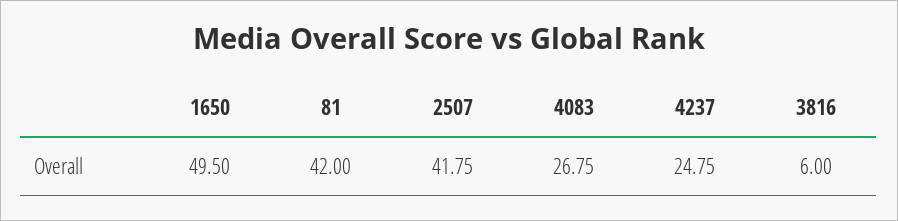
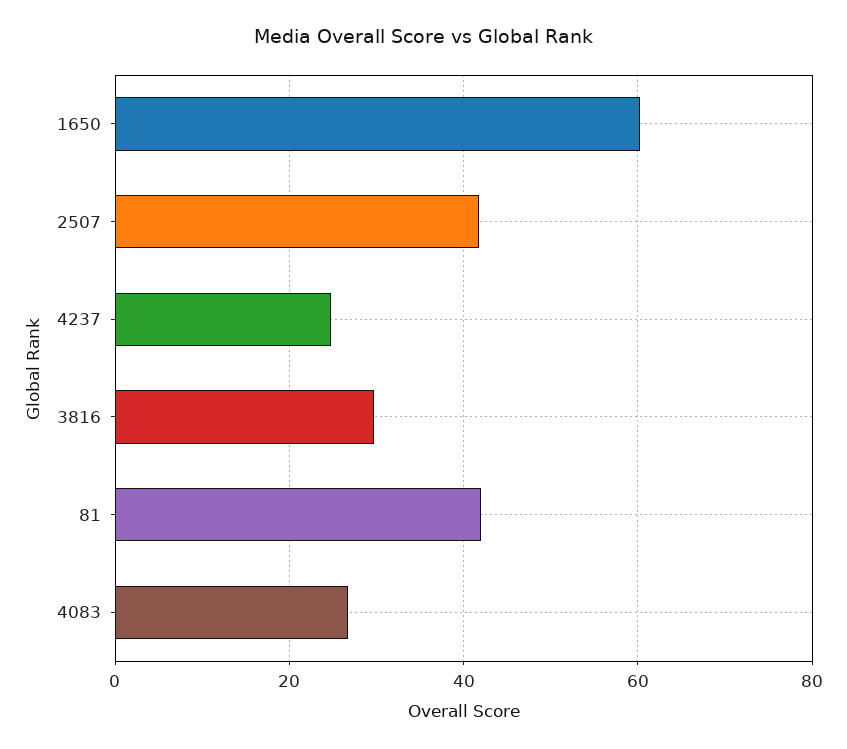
1650: 49.5 -> 60
3816: 6 -> 30

